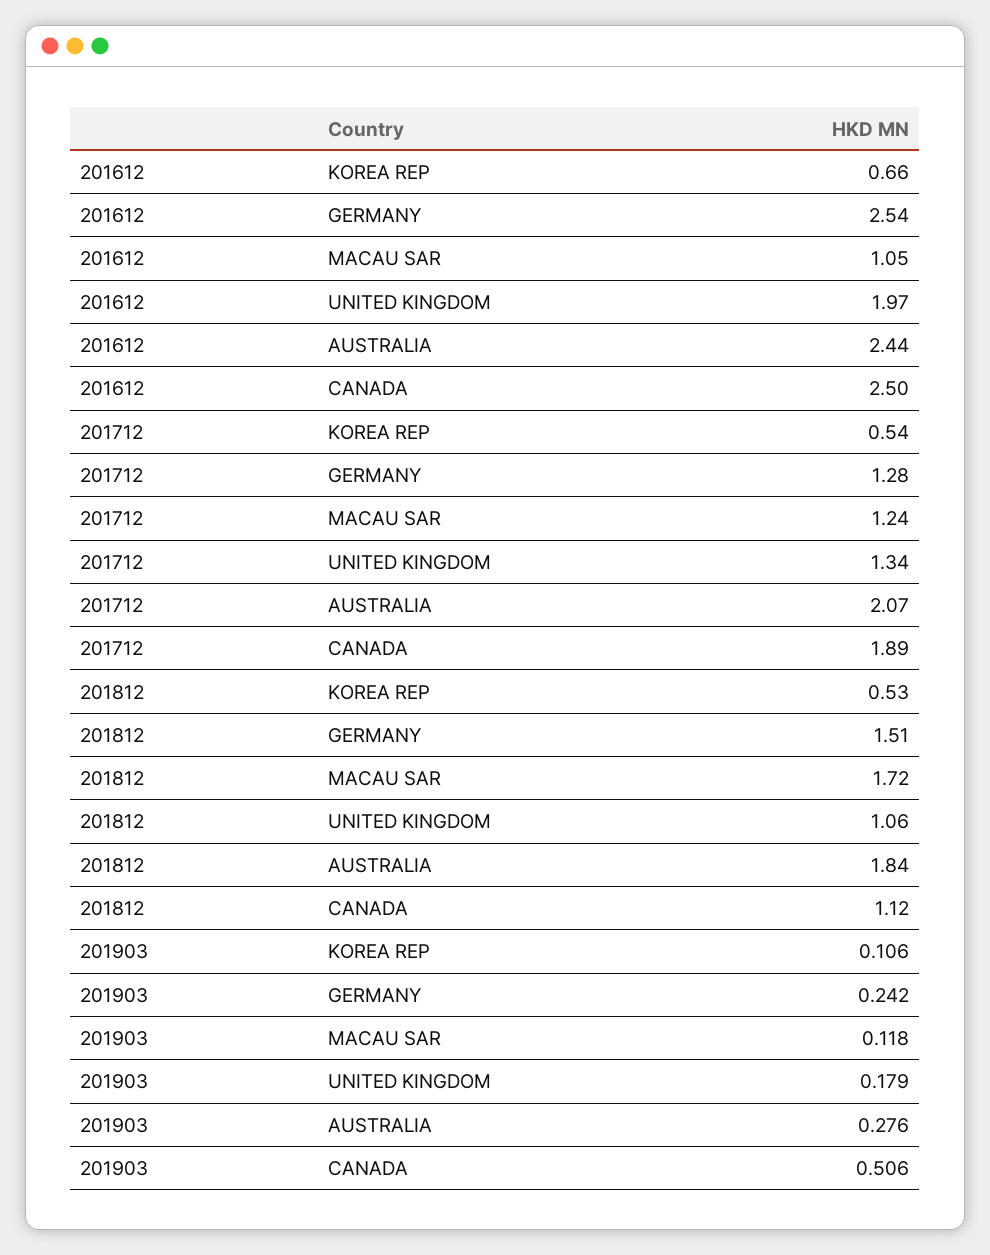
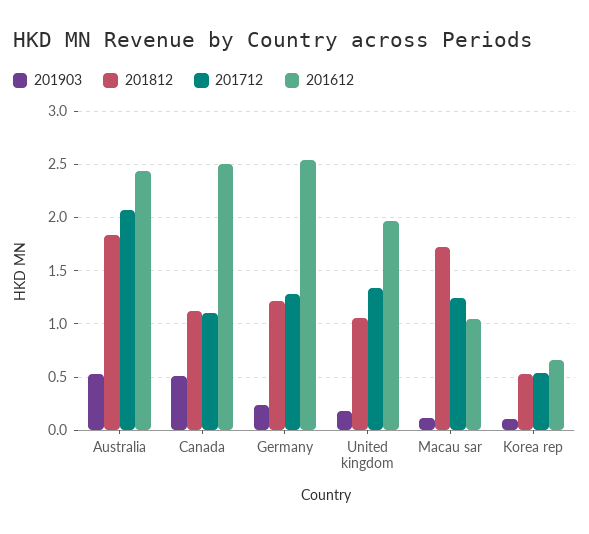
201712, CANADA: 1.89 -> 1.1
201812, GERMANY: 1.51 -> 1.2
201903, AUSTRALIA: 0.276 -> 0.5

